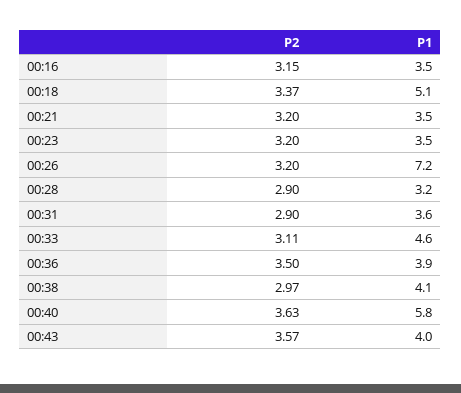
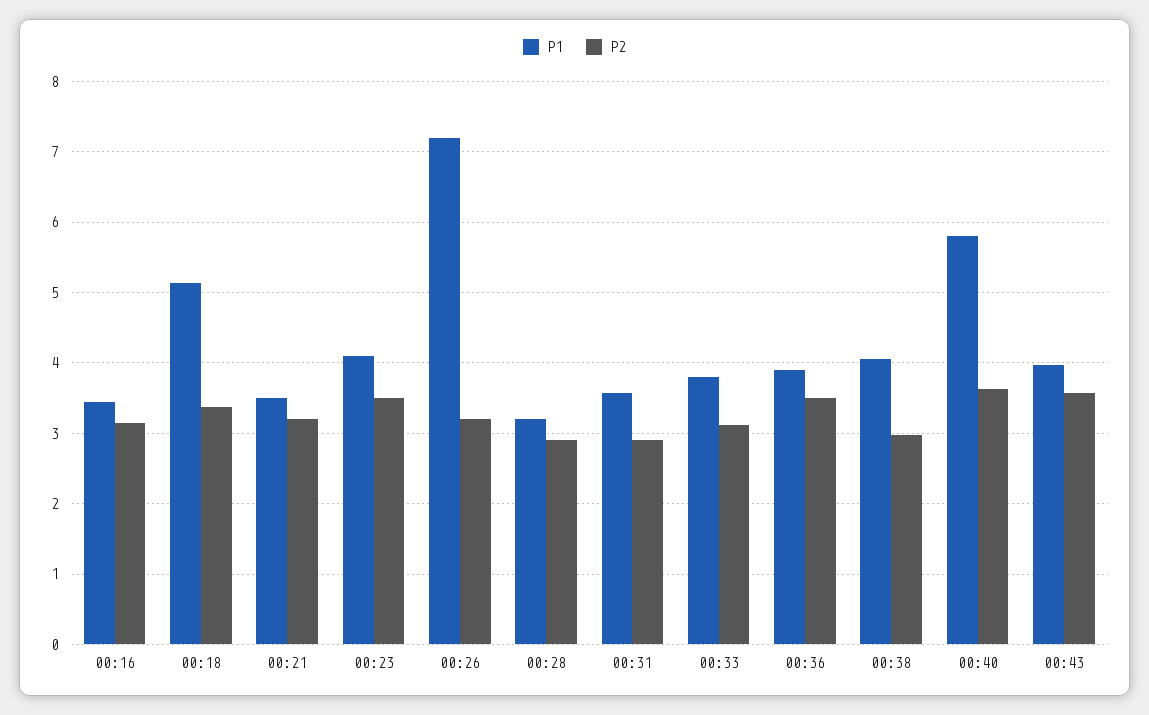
P2, 00:23: 3.2 -> 3.5
P1, 00:23: 3.5 -> 4.1
P1, 00:33: 4.6 -> 3.8

